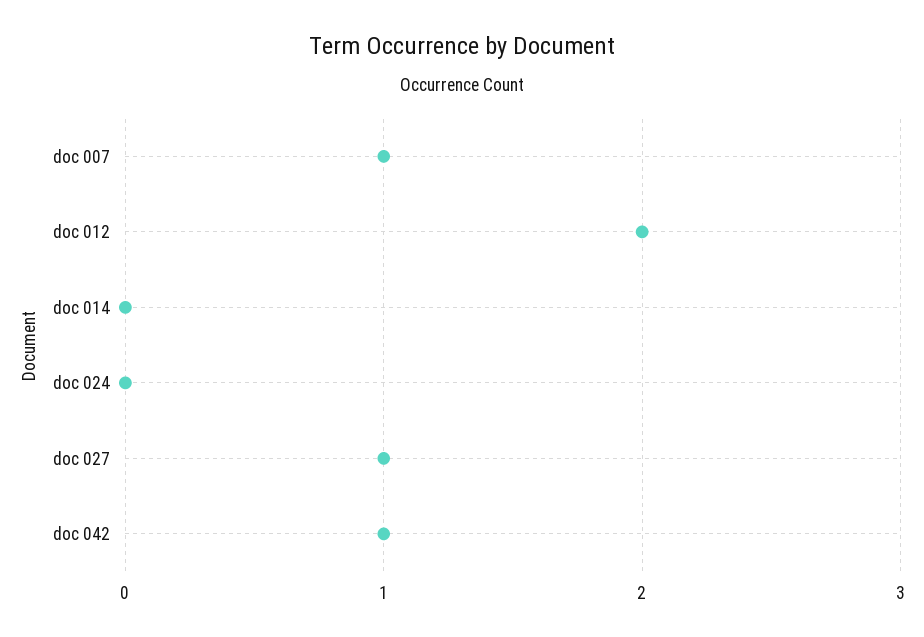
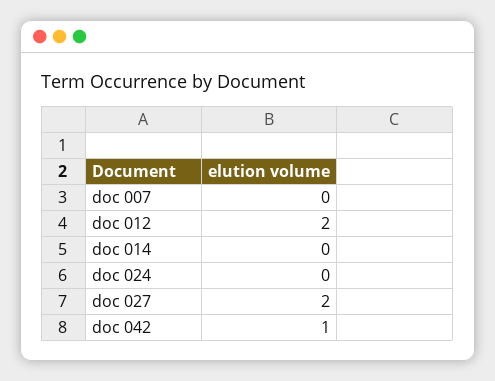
doc 007: 1 -> 0
doc 027: 1 -> 2

